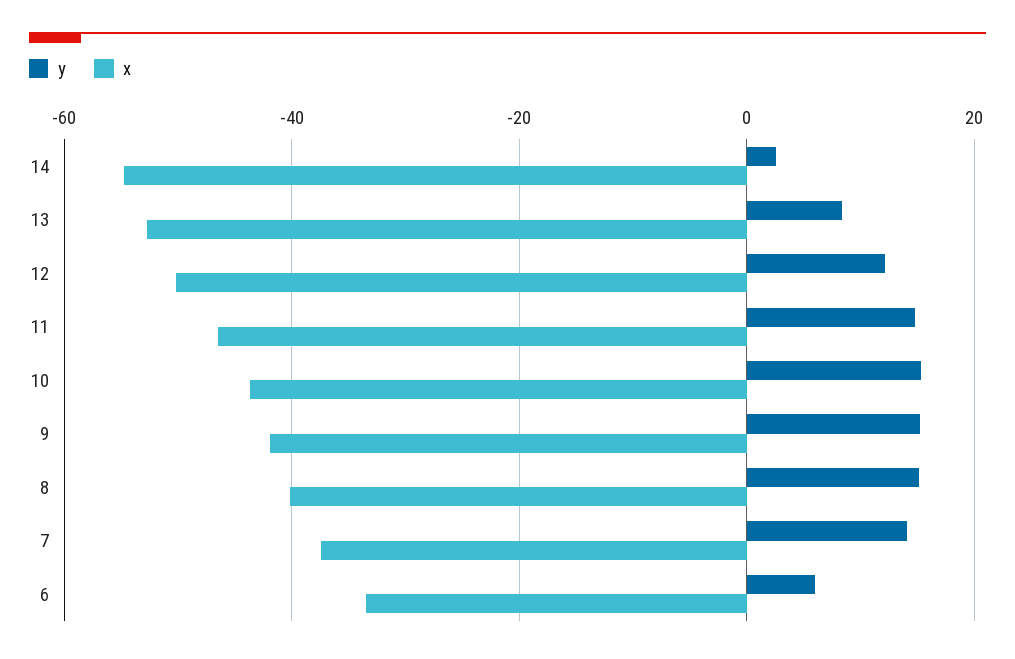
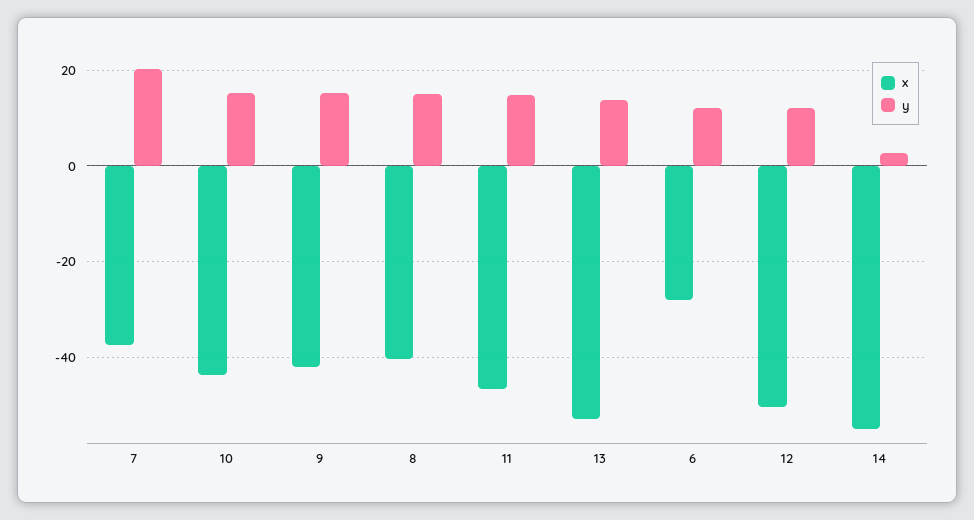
y, 13: 8 -> 14
y, 7: 14 -> 20
y, 6: 6 -> 12
x, 6: -34 -> -28

